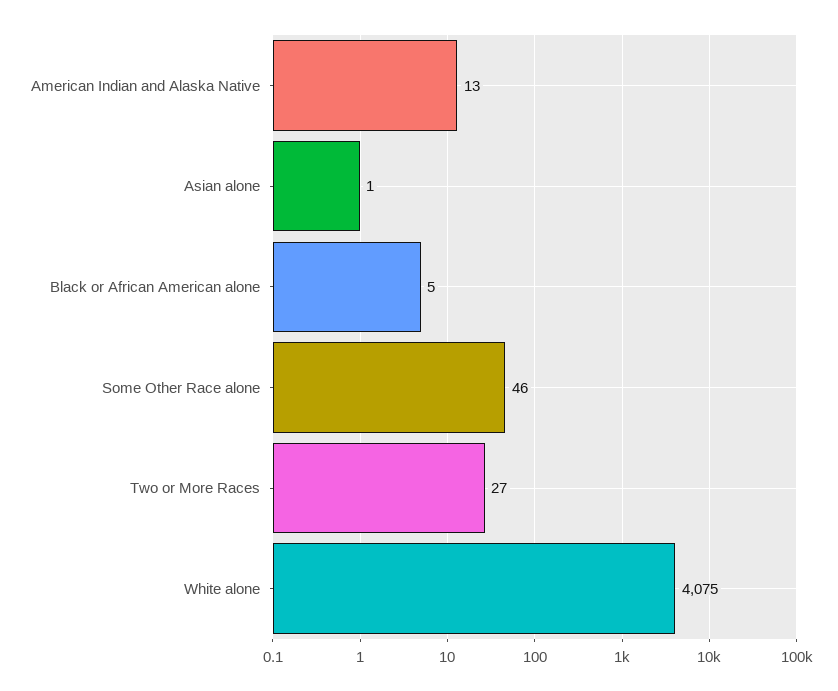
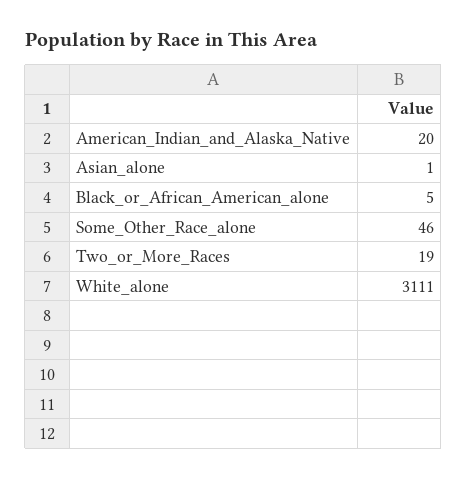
American Indian and Alaska Native: 13 -> 20
Two or More Races: 27 -> 19
White alone: 4075 -> 3111

